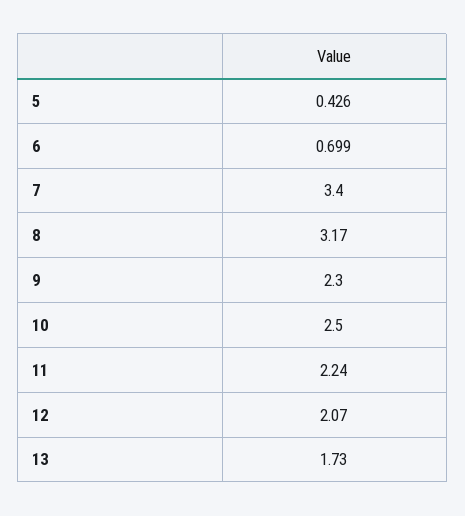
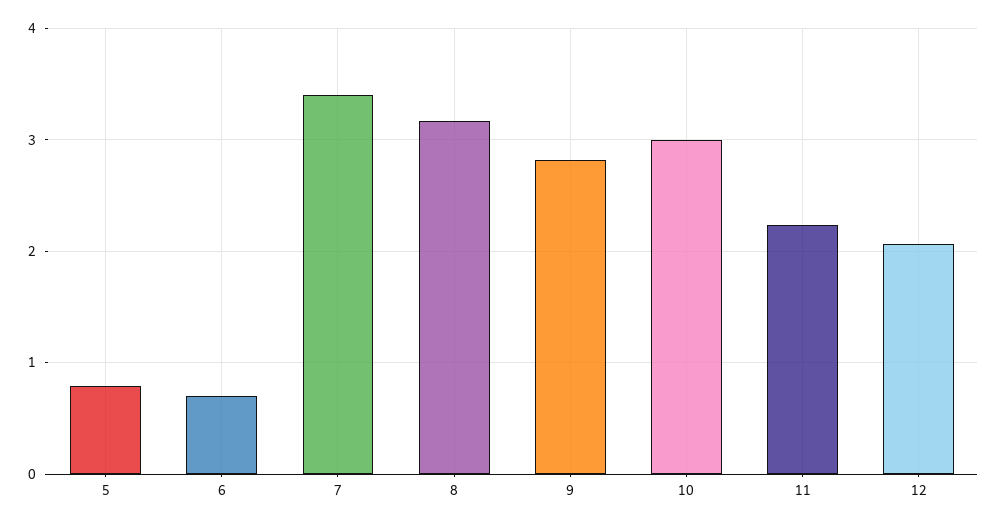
5: 0.426 -> 0.8
9: 2.3 -> 2.8
10: 2.5 -> 3
13: 1.73 -> none

